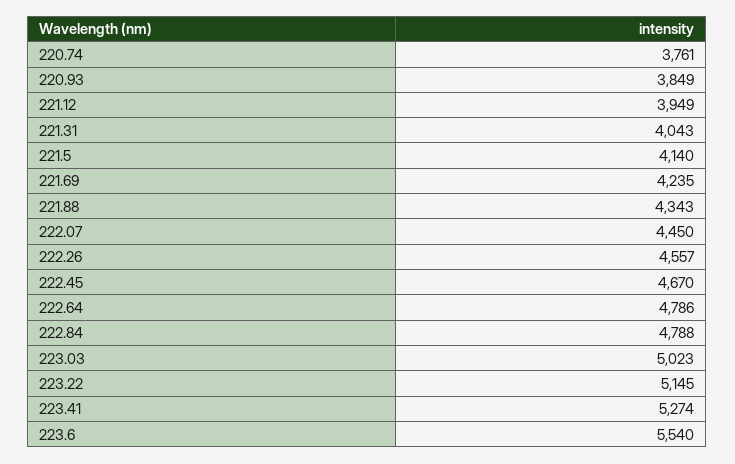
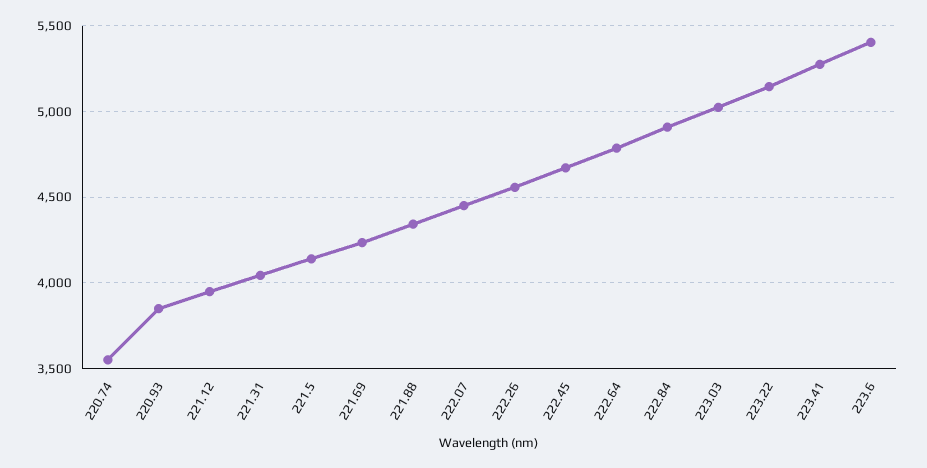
220.74: 3761 -> 3550
222.84: 4788 -> 4900
223.6: 5540 -> 5400

